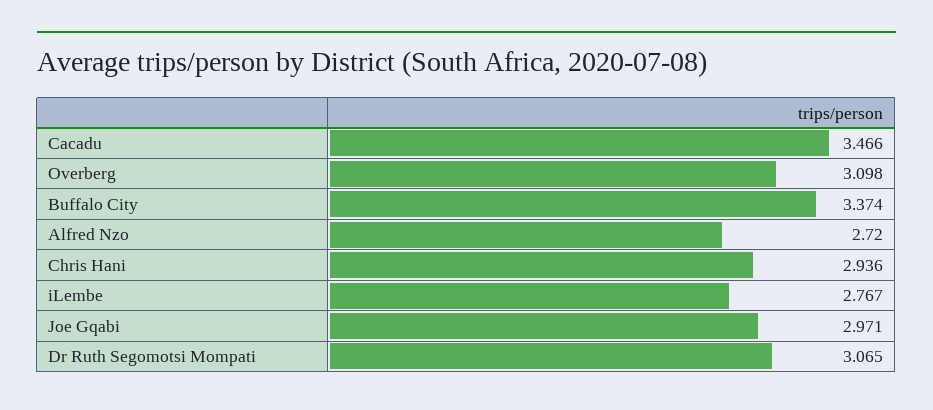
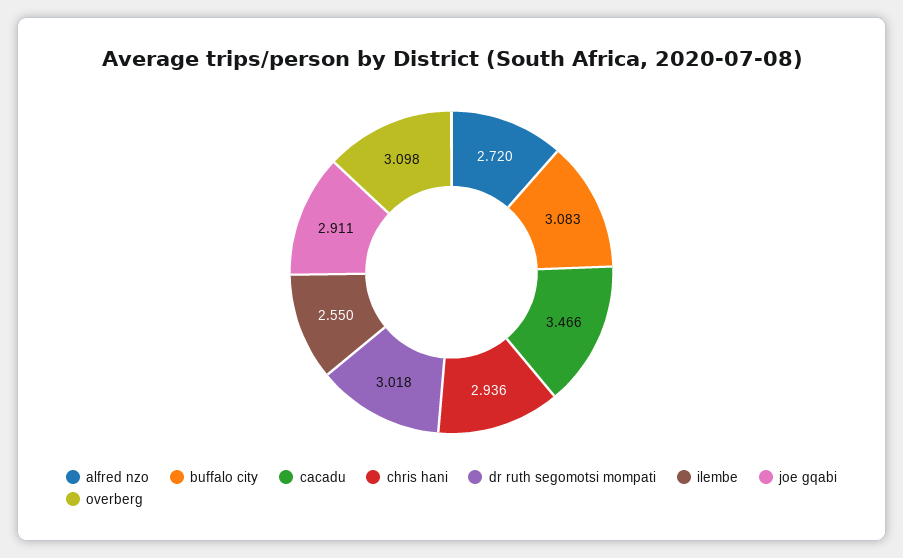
Buffalo City: 3.374 -> 3.083
iLembe: 2.767 -> 2.55
Joe Gqabi: 2.971 -> 2.911
Dr Ruth Segomotsi Mompati: 3.065 -> 3.018

